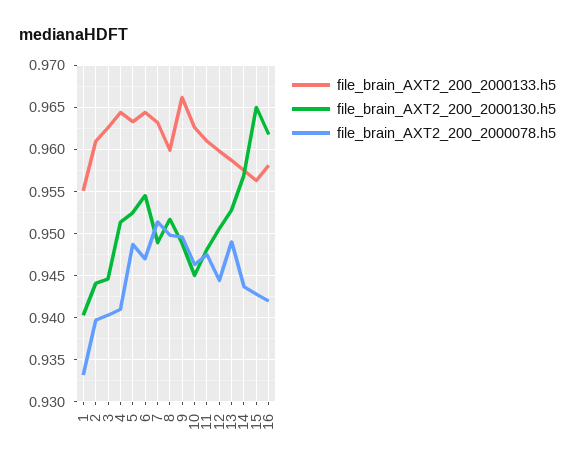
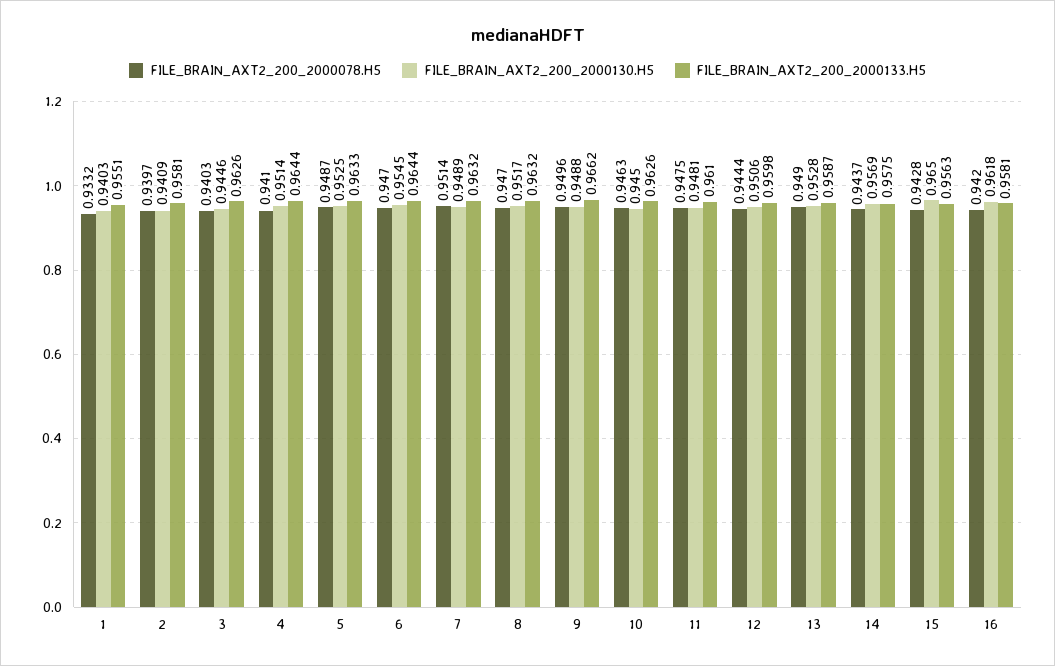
file_brain_AXT2_200_2000133.h5, 2: 0.961 -> 0.9581
file_brain_AXT2_200_2000130.h5, 2: 0.944 -> 0.9409
file_brain_AXT2_200_2000133.h5, 8: 0.96 -> 0.9632
file_brain_AXT2_200_2000078.h5, 8: 0.95 -> 0.947

